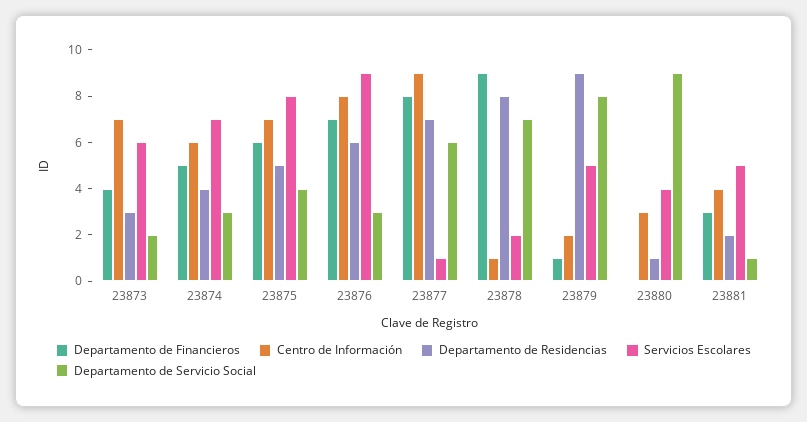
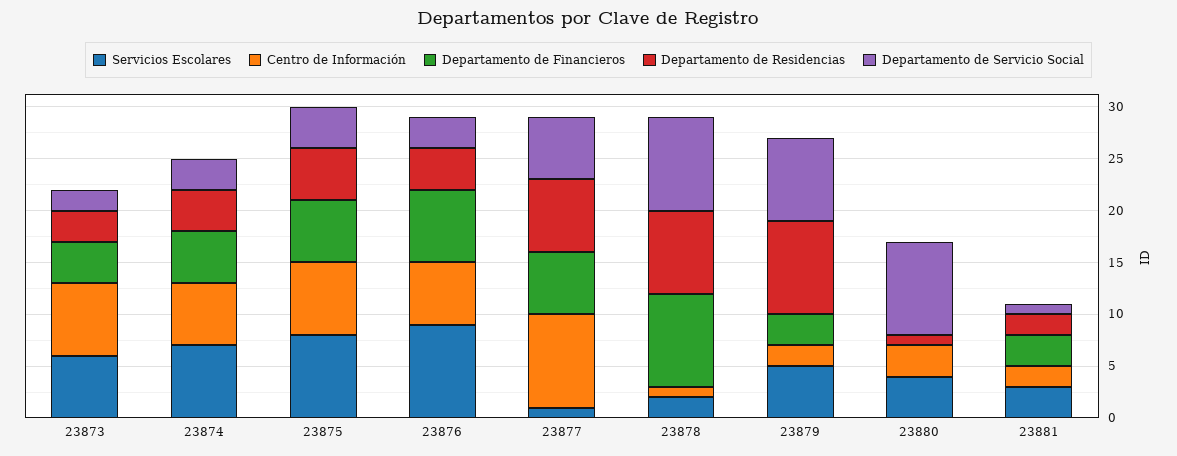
Centro de Información, 23876: 8 -> 6
Departamento de Residencias, 23876: 6 -> 4
Departamento de Financieros, 23877: 8 -> 6
Departamento de Servicio Social, 23878: 7 -> 9
Departamento de Financieros, 23879: 1 -> 3
Centro de Información, 23881: 4 -> 2
Servicios Escolares, 23881: 5 -> 3

